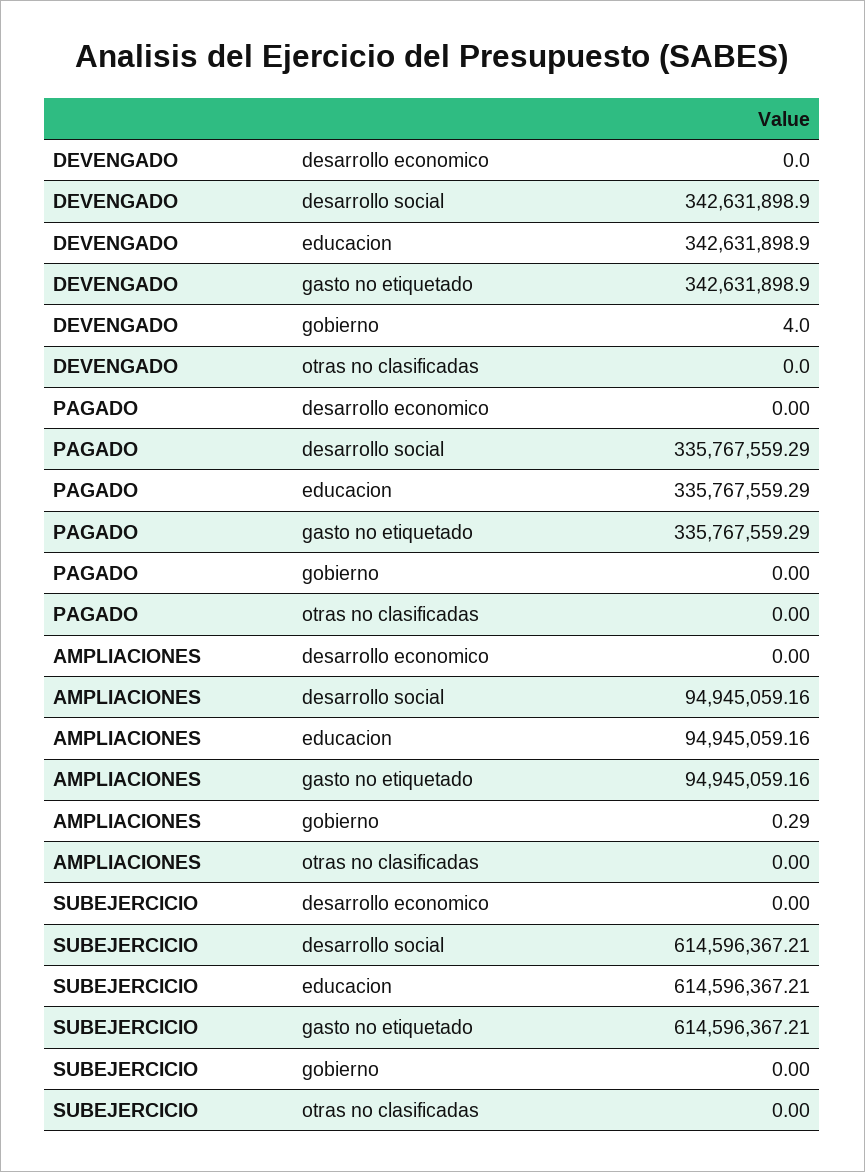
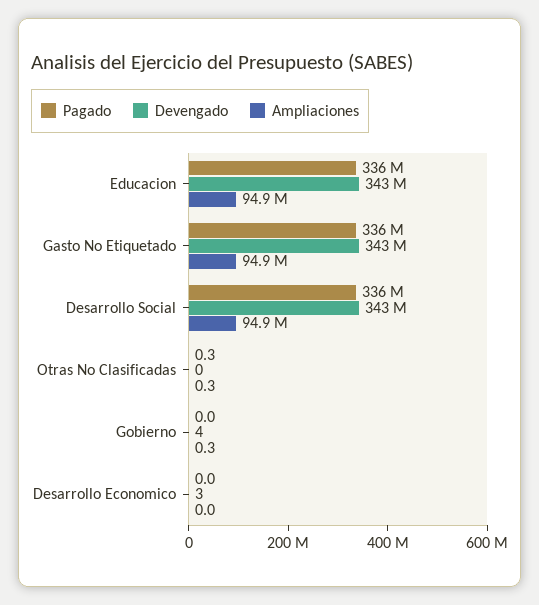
DEVENGADO, desarrollo economico: 0 -> 3
PAGADO, otras no clasificadas: 0 -> 0.3
AMPLIACIONES, otras no clasificadas: 0 -> 0.3
SUBEJERCICIO, desarrollo economico: 0 -> none
SUBEJERCICIO, desarrollo social: 614596367.21 -> none
SUBEJERCICIO, educacion: 614596367.21 -> none
SUBEJERCICIO, gasto no etiquetado: 614596367.21 -> none
SUBEJERCICIO, gobierno: 0 -> none
SUBEJERCICIO, otras no clasificadas: 0 -> none

